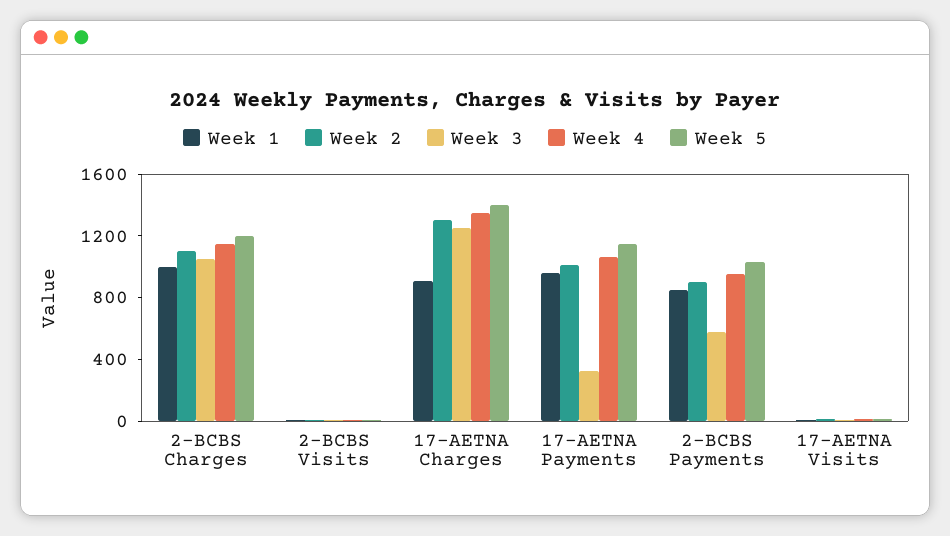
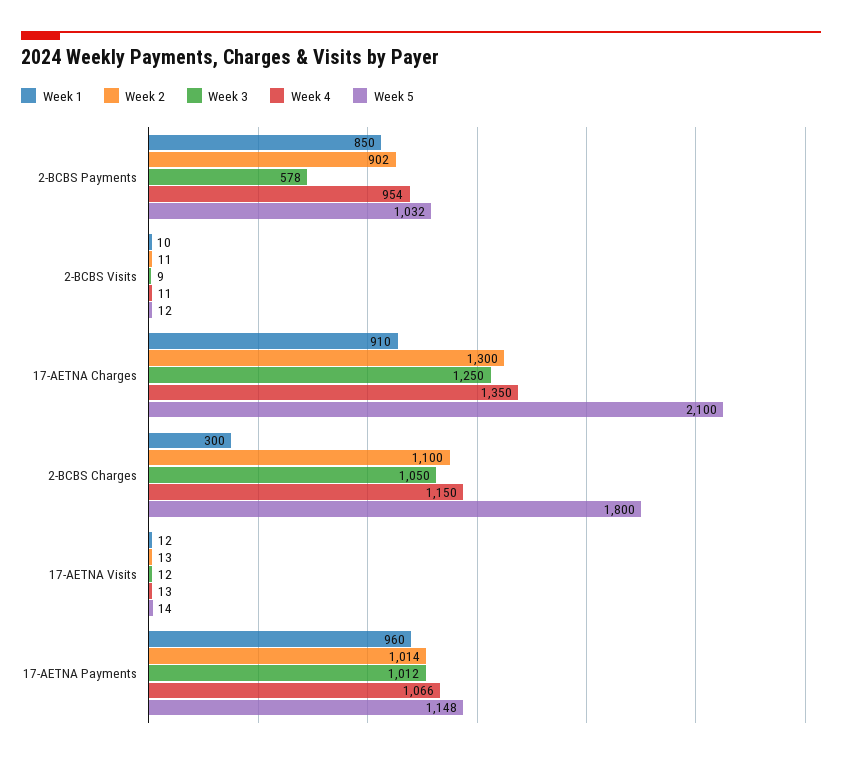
Week 1, 2-BCBS Charges: 1000 -> 300
Week 5, 2-BCBS Charges: 1200 -> 1800
Week 5, 17-AETNA Charges: 1400 -> 2100
Week 3, 17-AETNA Payments: 300 -> 1012

